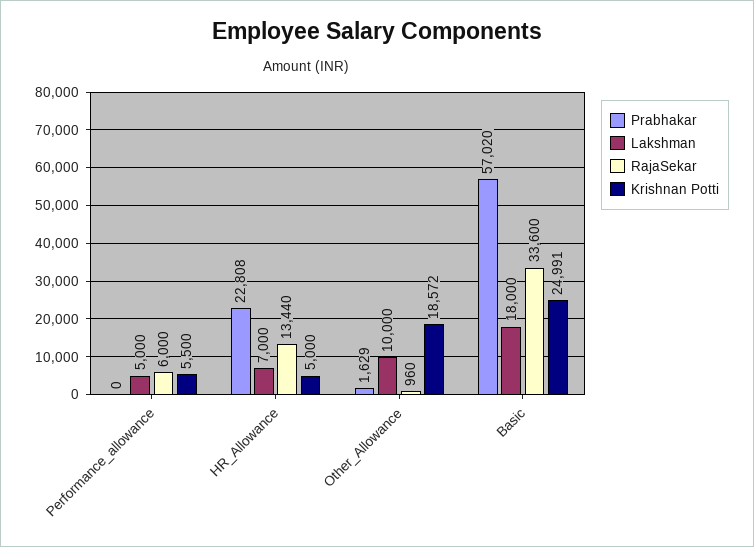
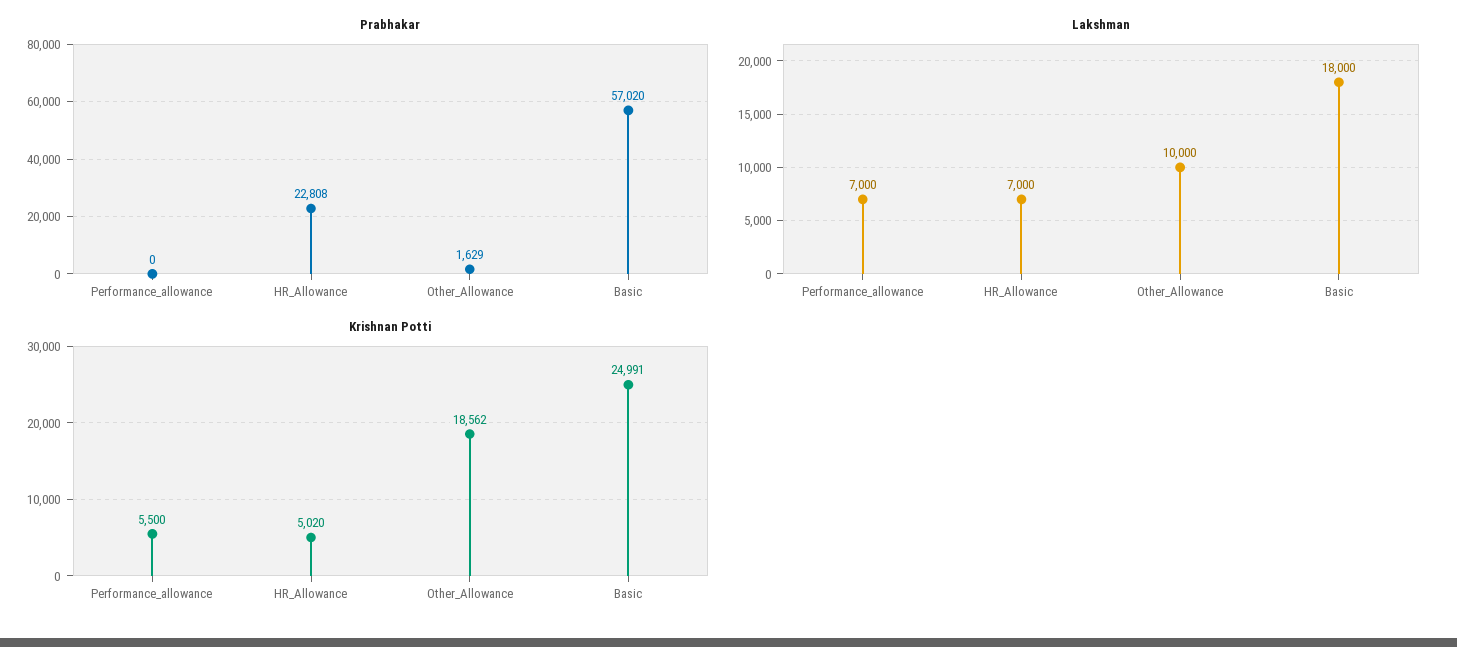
Lakshman, Performance_allowance: 5000 -> 7000
RajaSekar, Performance_allowance: 6000 -> none
RajaSekar, HR_Allowance: 13440 -> none
Krishnan Potti, HR_Allowance: 5000 -> 5020
RajaSekar, Other_Allowance: 960 -> none
Krishnan Potti, Other_Allowance: 18572 -> 18562
RajaSekar, Basic: 33600 -> none

